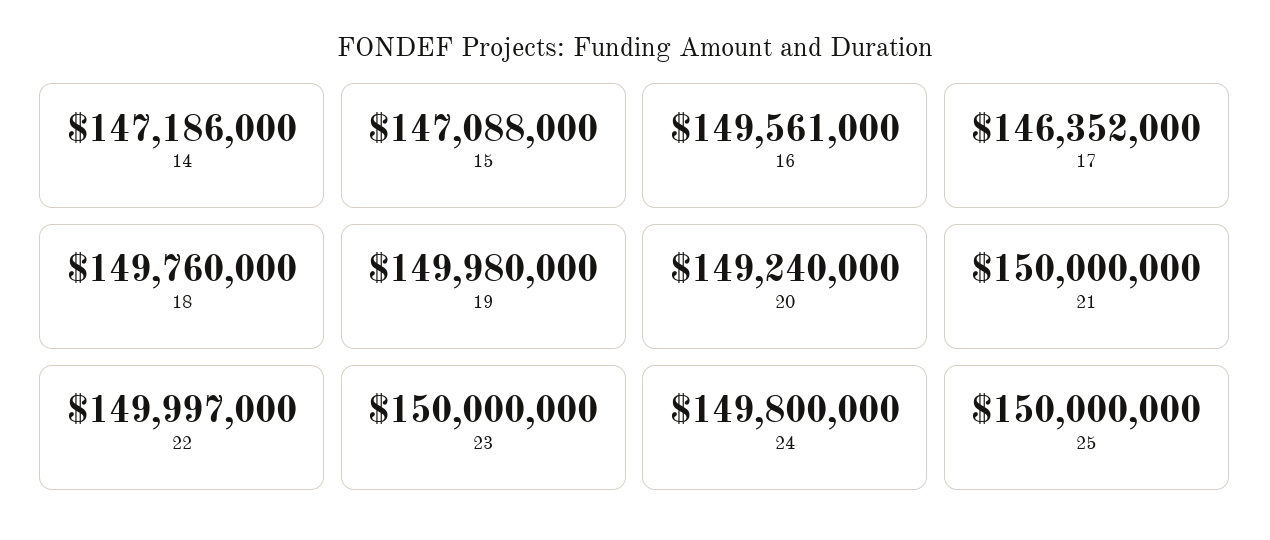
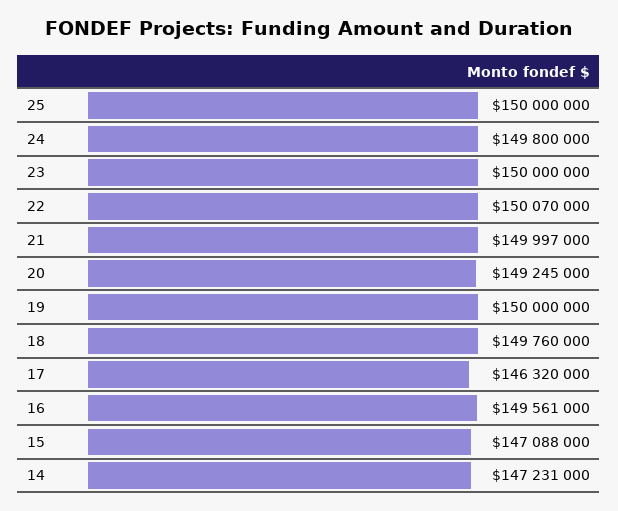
14: 147186000 -> 147231000
17: 146352000 -> 146320000
19: 149980000 -> 150000000
20: 149240000 -> 149245000
21: 150000000 -> 149997000
22: 149997000 -> 150070000

